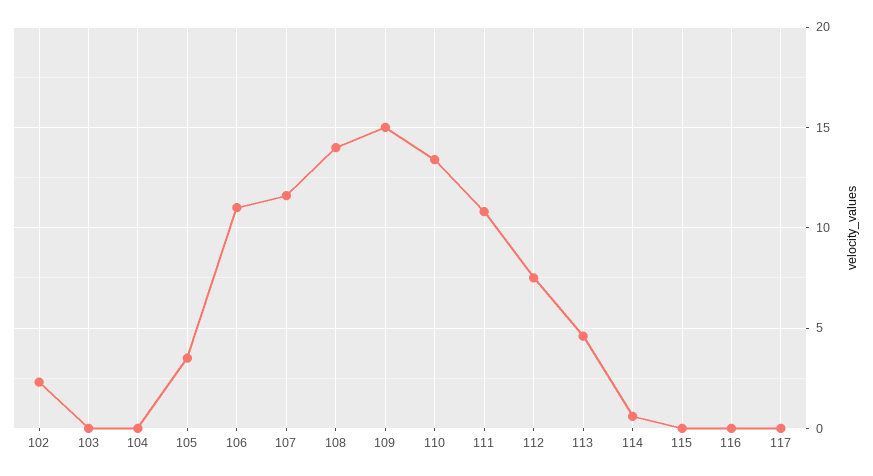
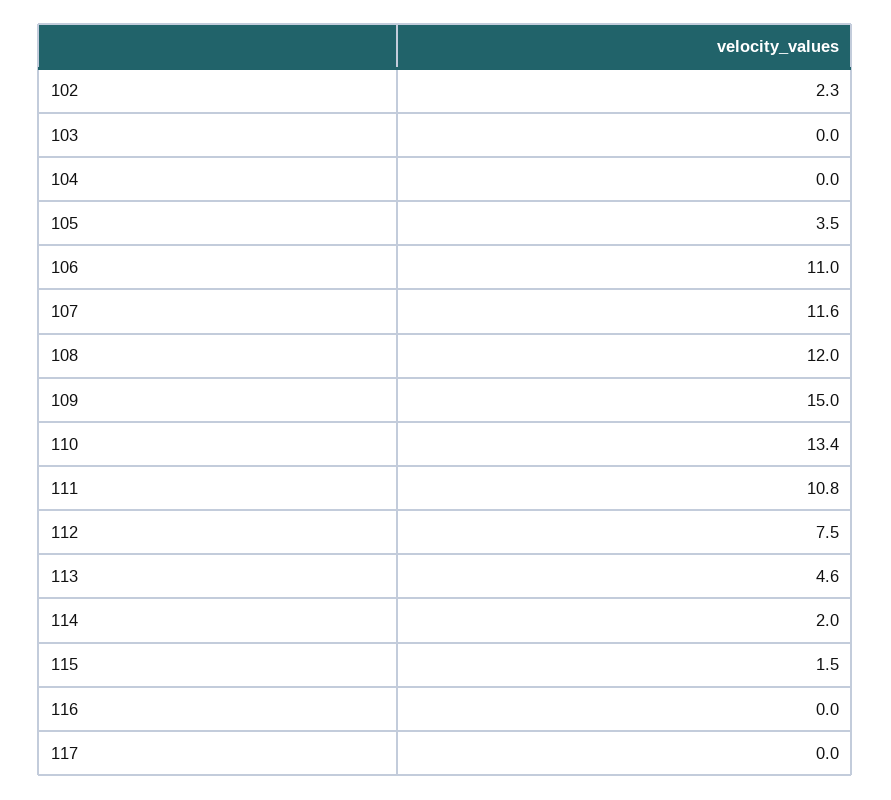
108: 14 -> 12
114: 0.5 -> 2
115: 0 -> 1.5

